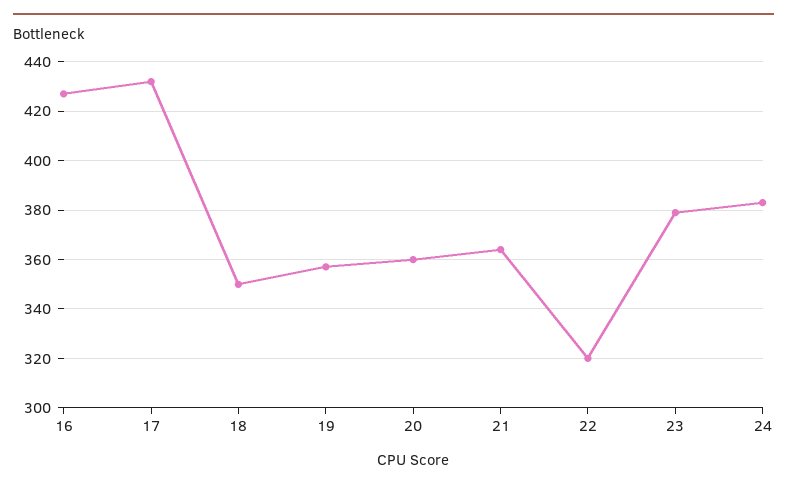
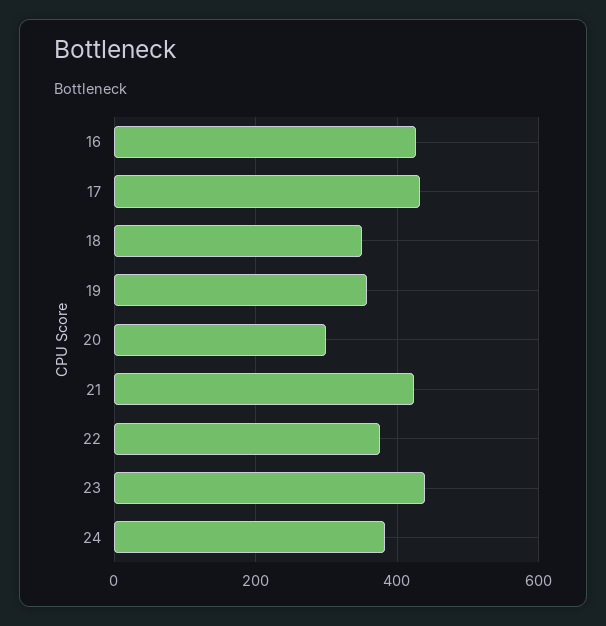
20: 360 -> 300
21: 365 -> 420
22: 320 -> 380
23: 380 -> 440

